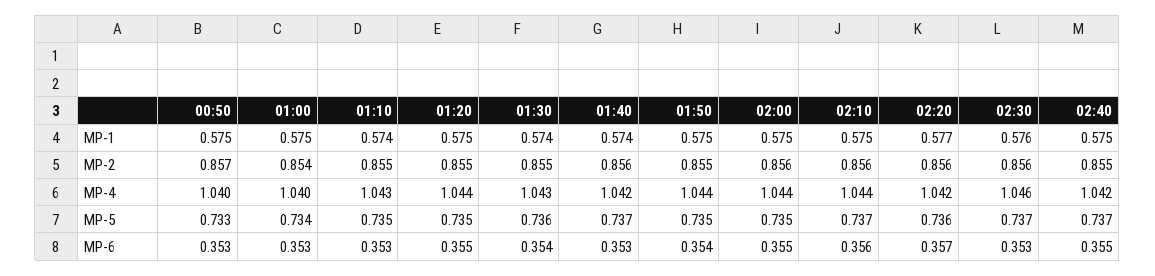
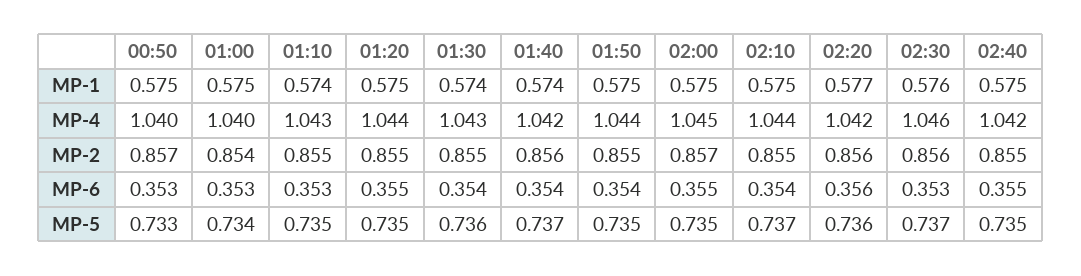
02:00, MP-2: 0.856 -> 0.857
02:10, MP-2: 0.856 -> 0.855
02:00, MP-4: 1.044 -> 1.045
02:40, MP-5: 0.737 -> 0.735
01:40, MP-6: 0.353 -> 0.354
02:10, MP-6: 0.356 -> 0.354
02:20, MP-6: 0.357 -> 0.356

